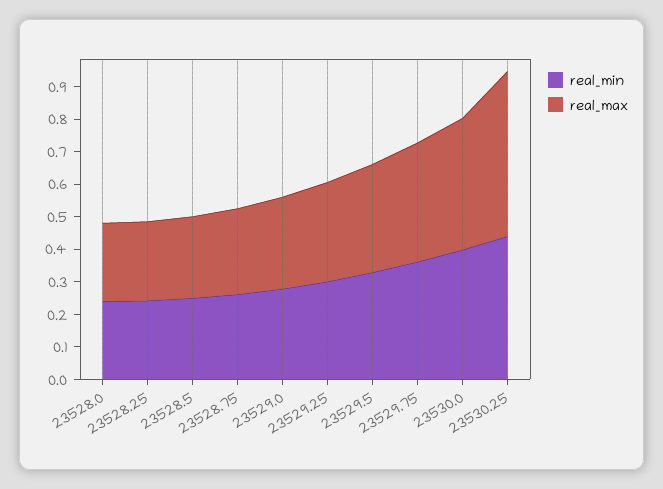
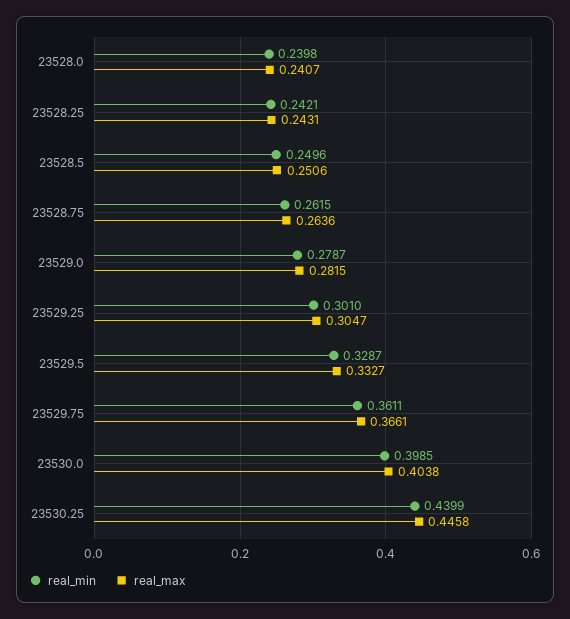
real_max, 23530.25: 0.5 -> 0.4458

